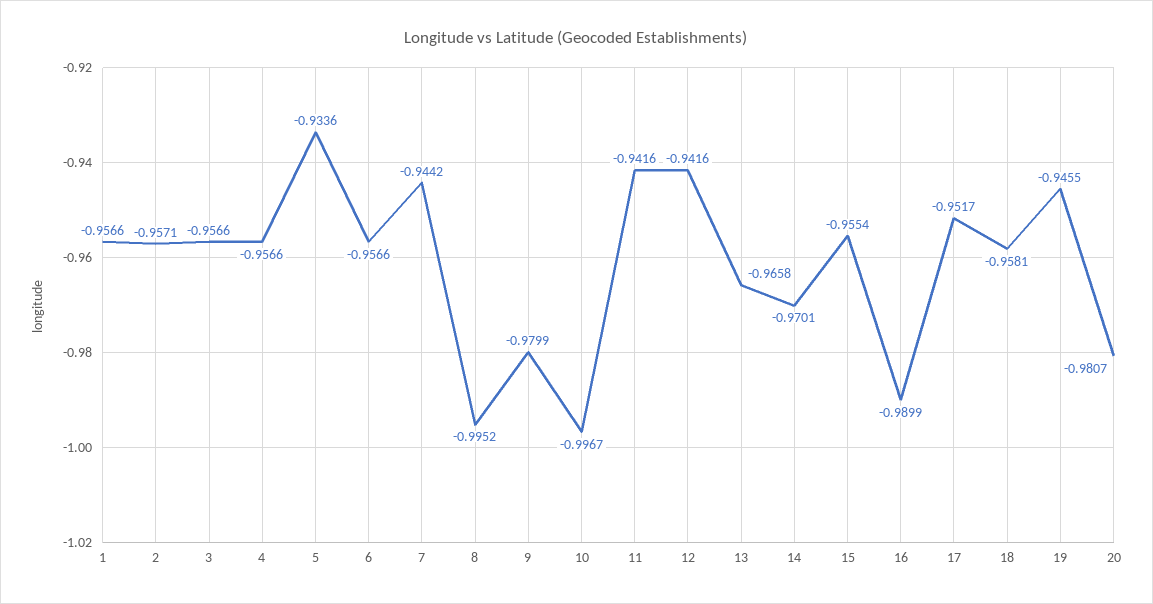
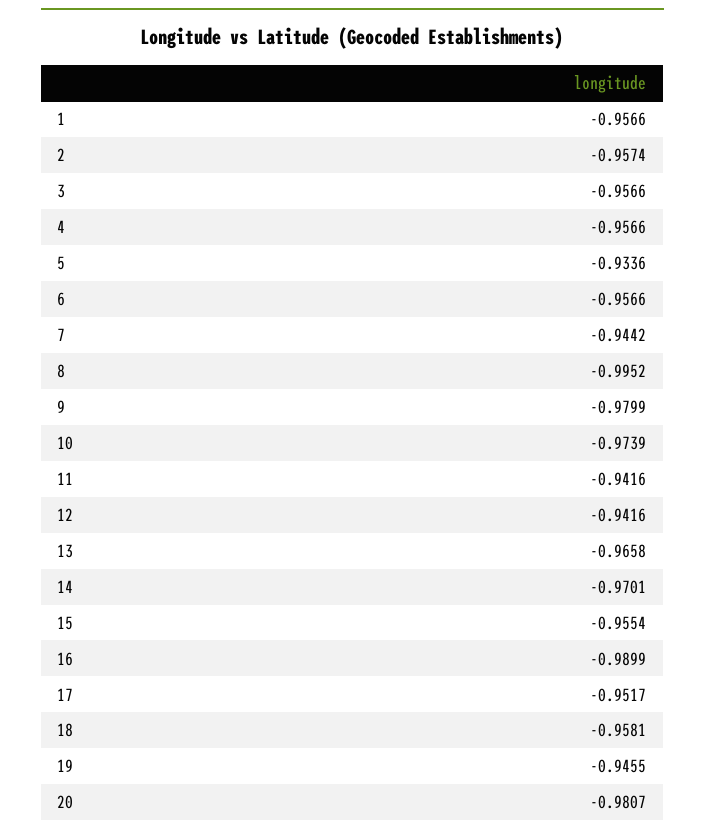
2: -0.9571 -> -0.9574
10: -0.9967 -> -0.9739

